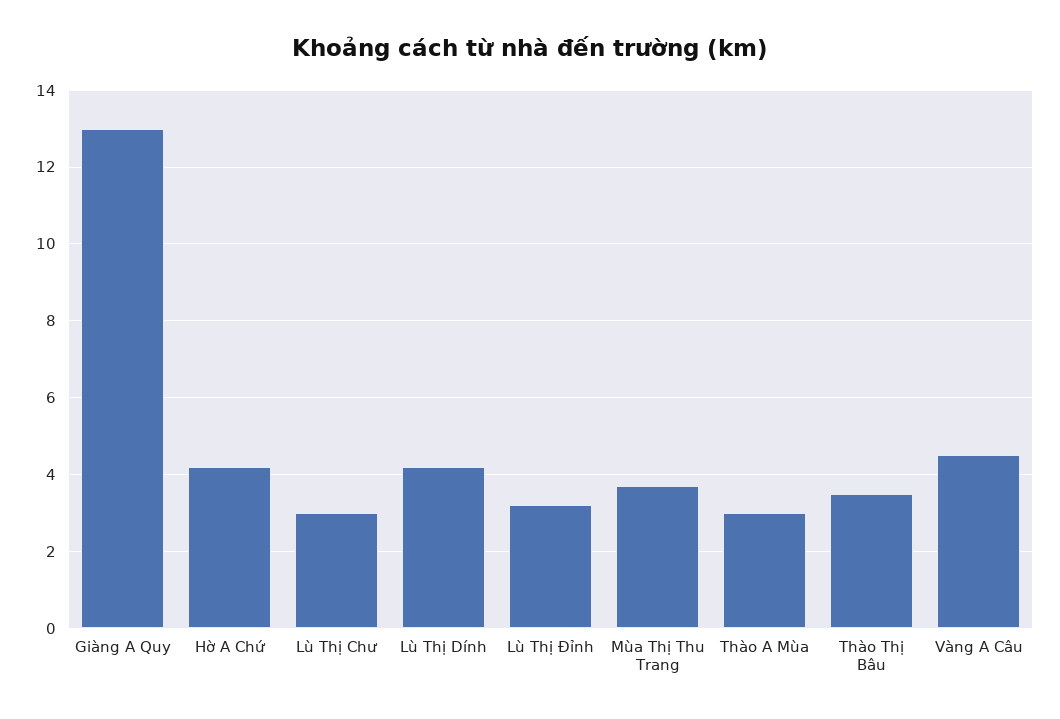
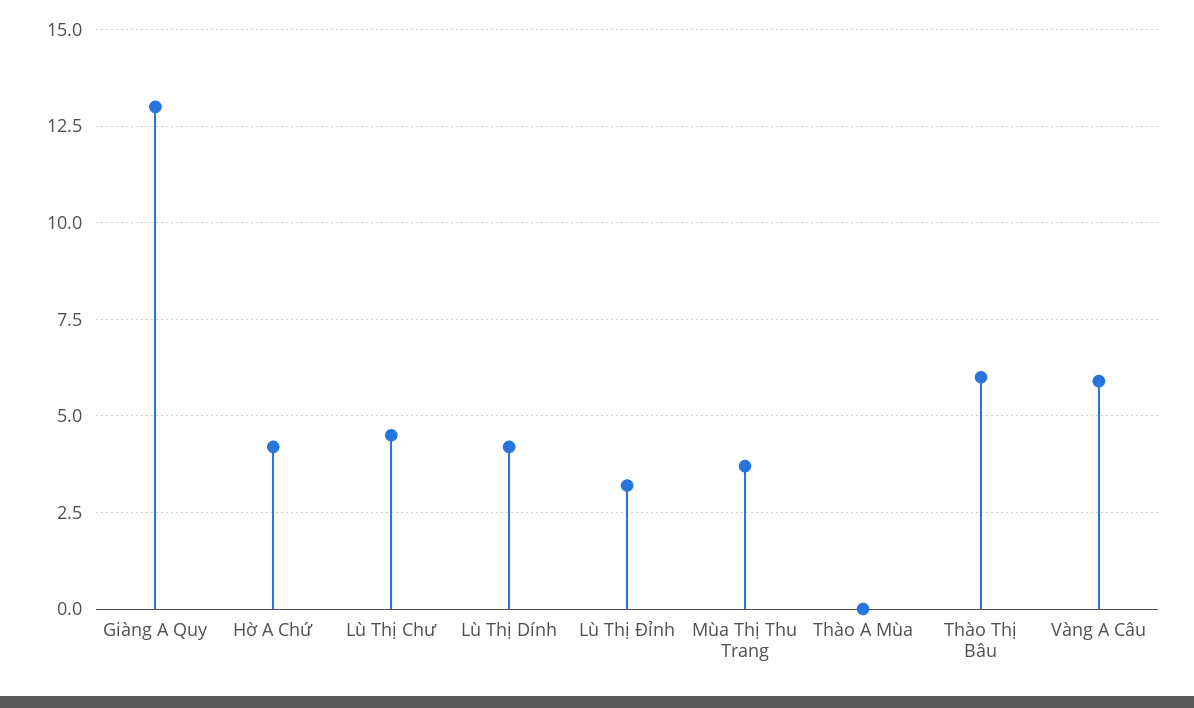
Lù Thị Chư: 3 -> 4.5
Thào A Mùa: 3 -> 0
Thào Thị Bâu: 3.5 -> 6
Vàng A Câu: 4.5 -> 6

